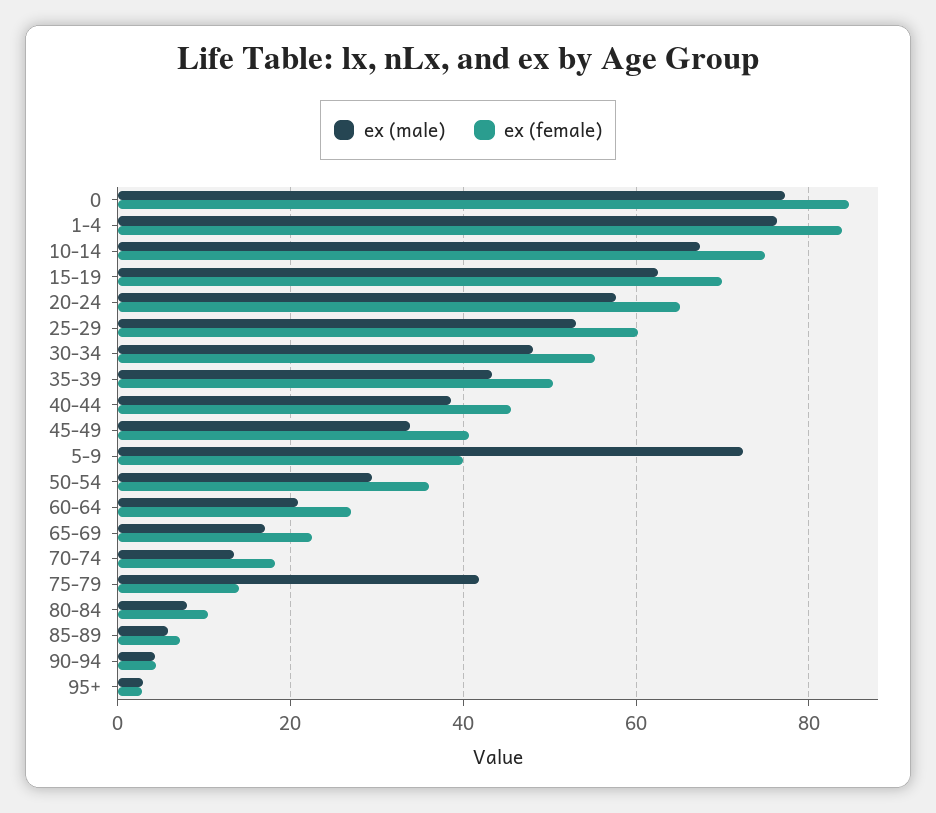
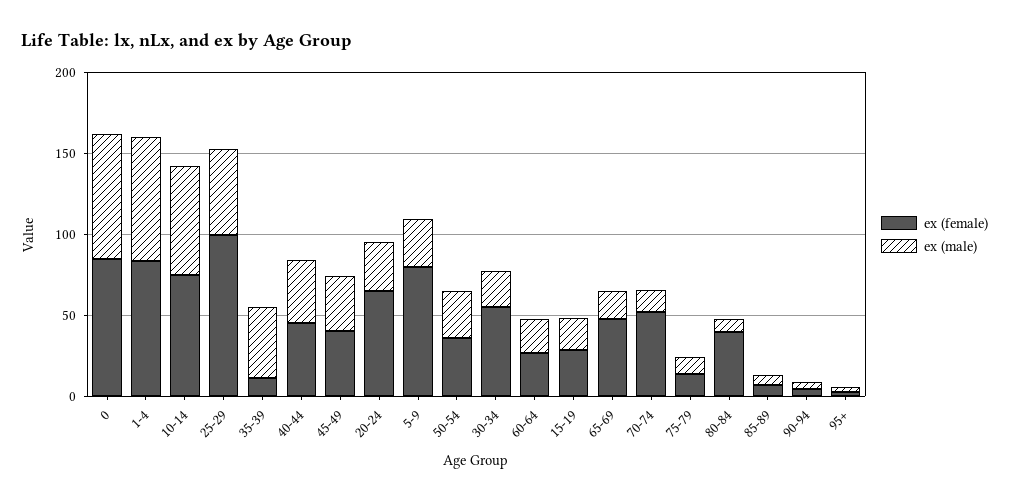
ex (male), 15-19: 62 -> 20
ex (female), 15-19: 70 -> 30
ex (male), 20-24: 58 -> 30
ex (female), 25-29: 60 -> 100
ex (male), 30-34: 48 -> 20
ex (female), 35-39: 50 -> 10
ex (male), 5-9: 72 -> 30
ex (female), 5-9: 40 -> 80
ex (female), 65-69: 22 -> 50
ex (female), 70-74: 18 -> 50
ex (male), 75-79: 42 -> 10
ex (female), 80-84: 10 -> 40

